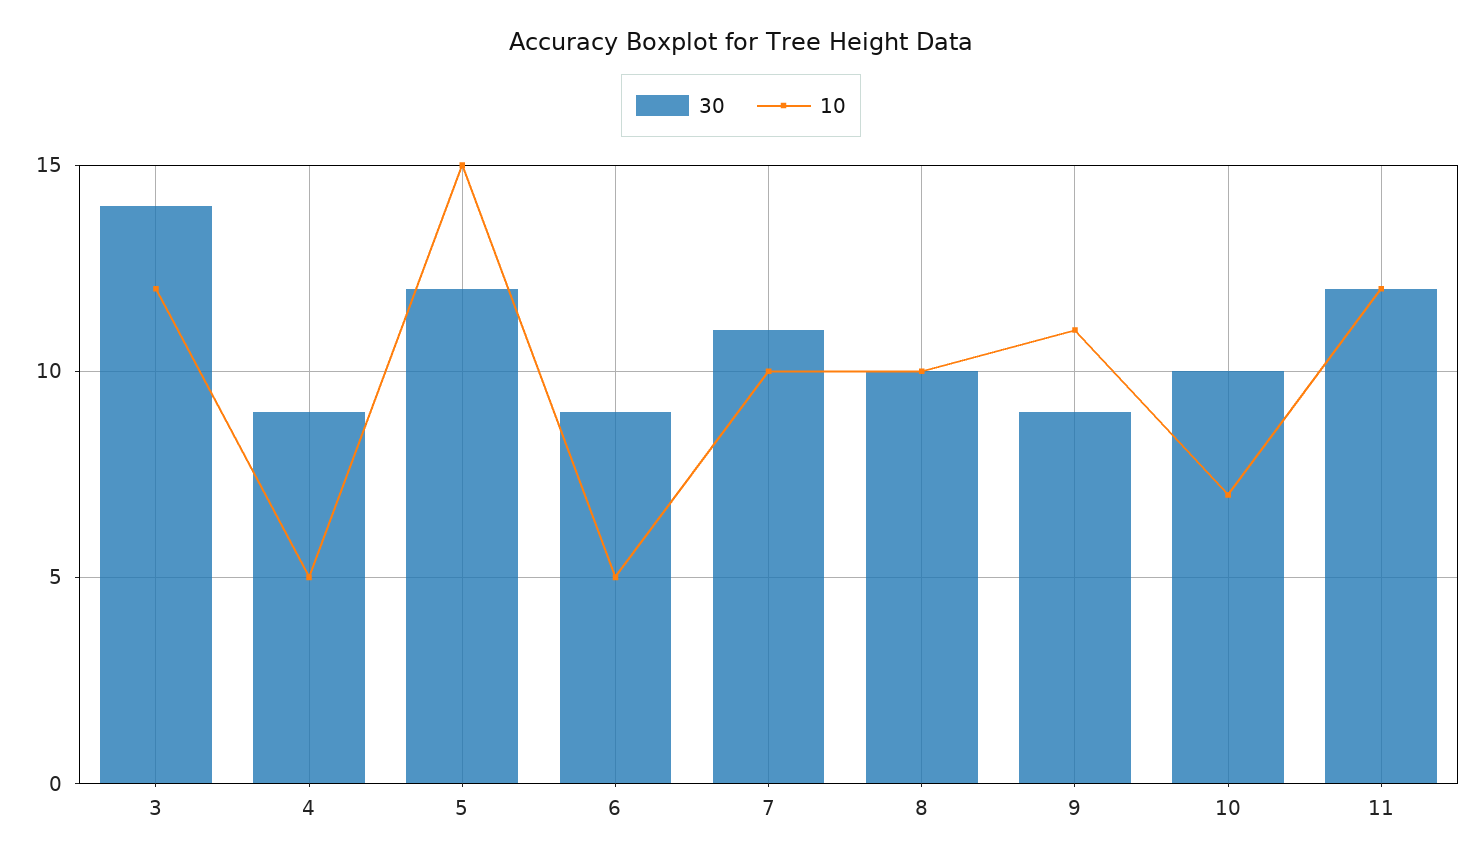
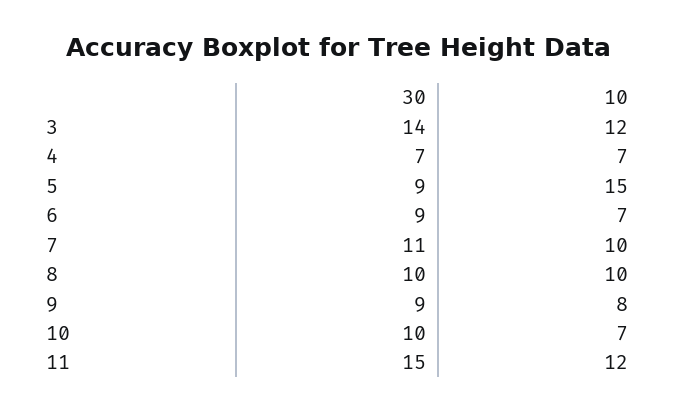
30, 4: 9 -> 7
10, 4: 5 -> 7
30, 5: 12 -> 9
10, 6: 5 -> 7
10, 9: 11 -> 8
30, 11: 12 -> 15

